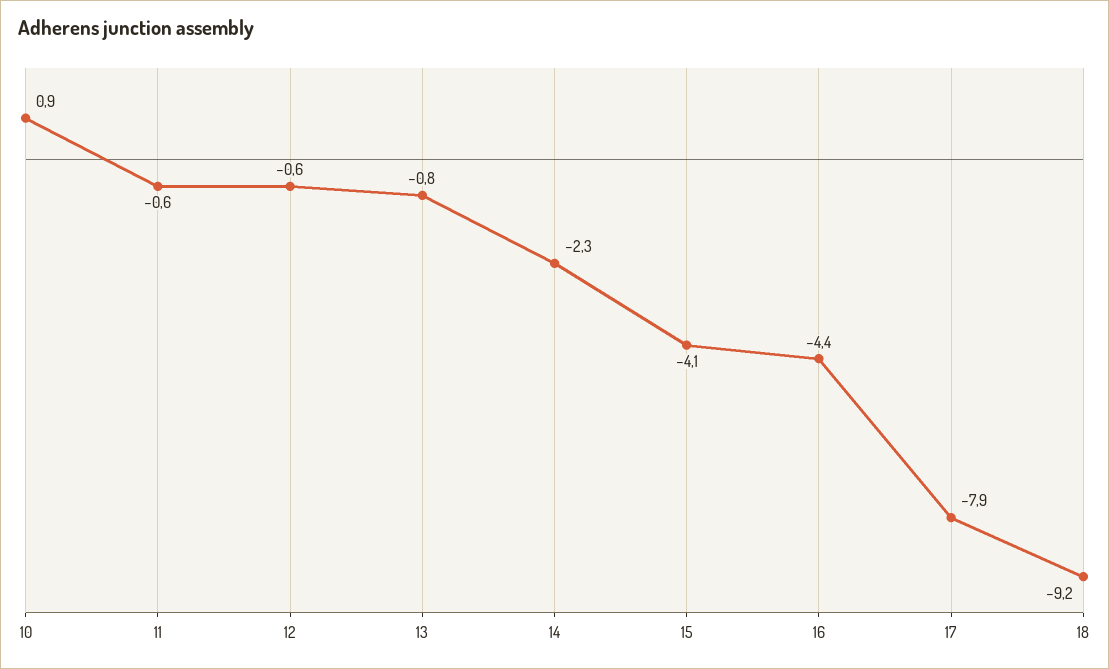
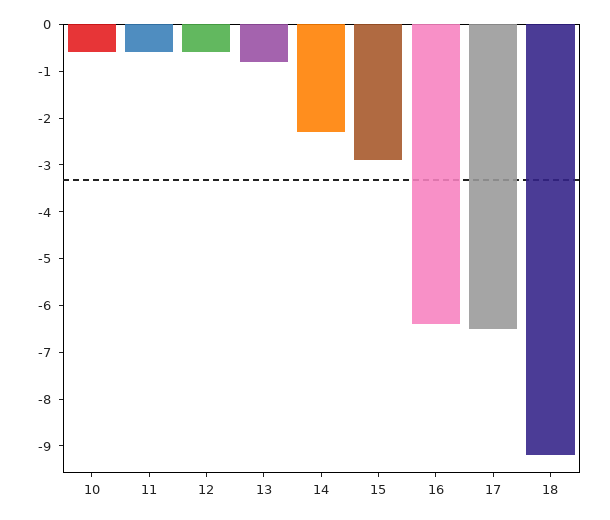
10: 0.9 -> -0.5
15: -4.1 -> -3
16: -4.4 -> -6.5
17: -7.9 -> -6.5

